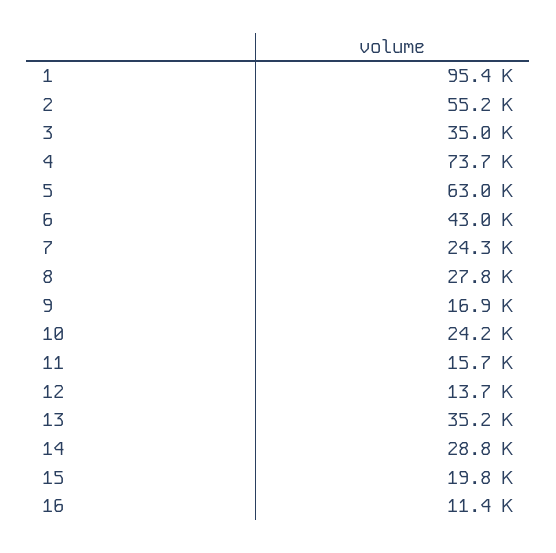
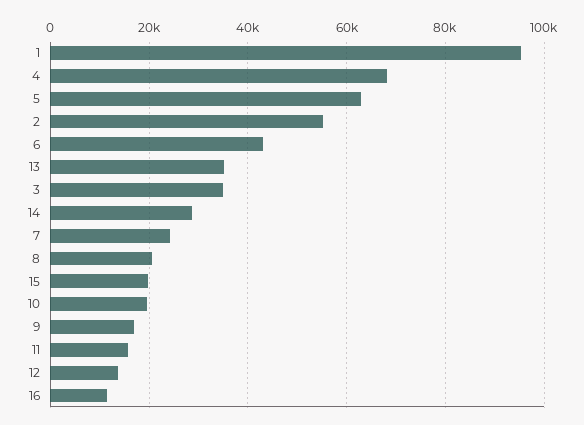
4: 73700 -> 68000
8: 27800 -> 20000
10: 24200 -> 20000

